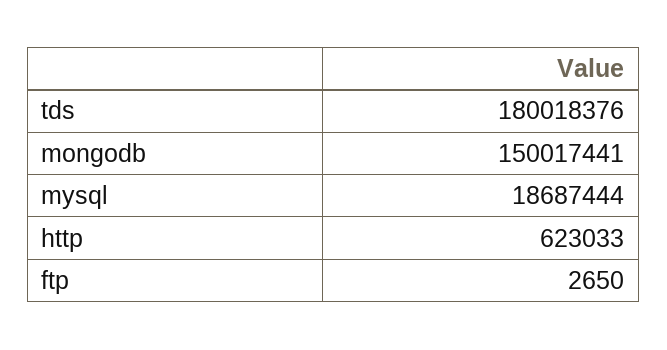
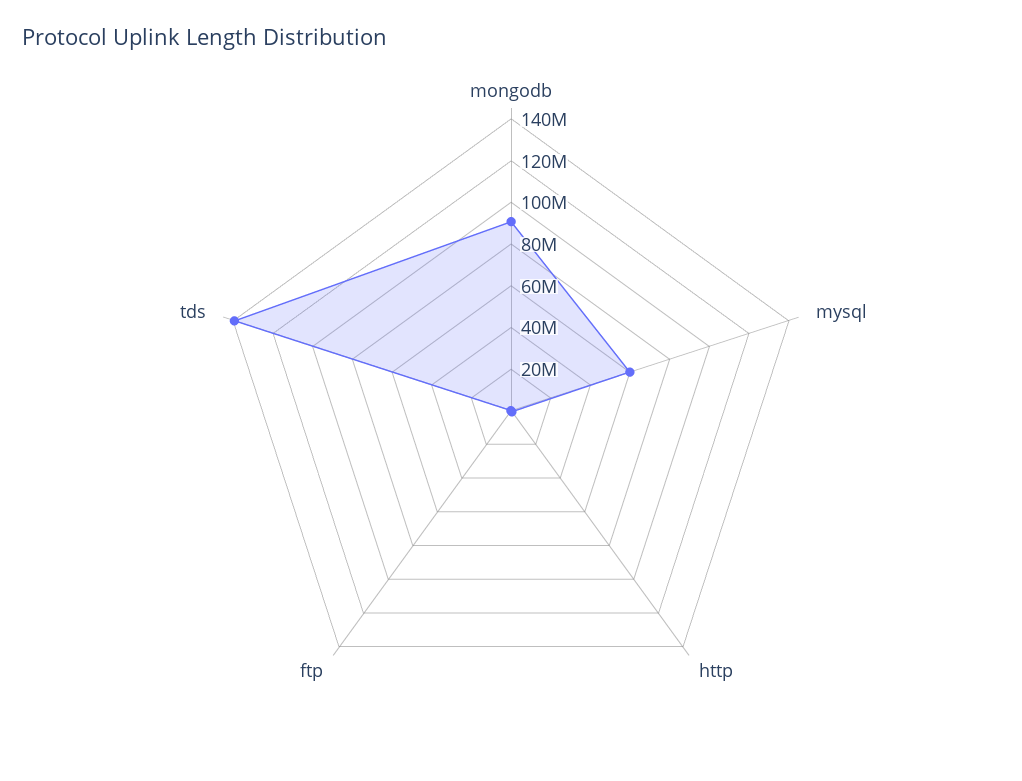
tds: 180018376 -> 140000000
mongodb: 150017441 -> 90000000
mysql: 18687444 -> 60000000

